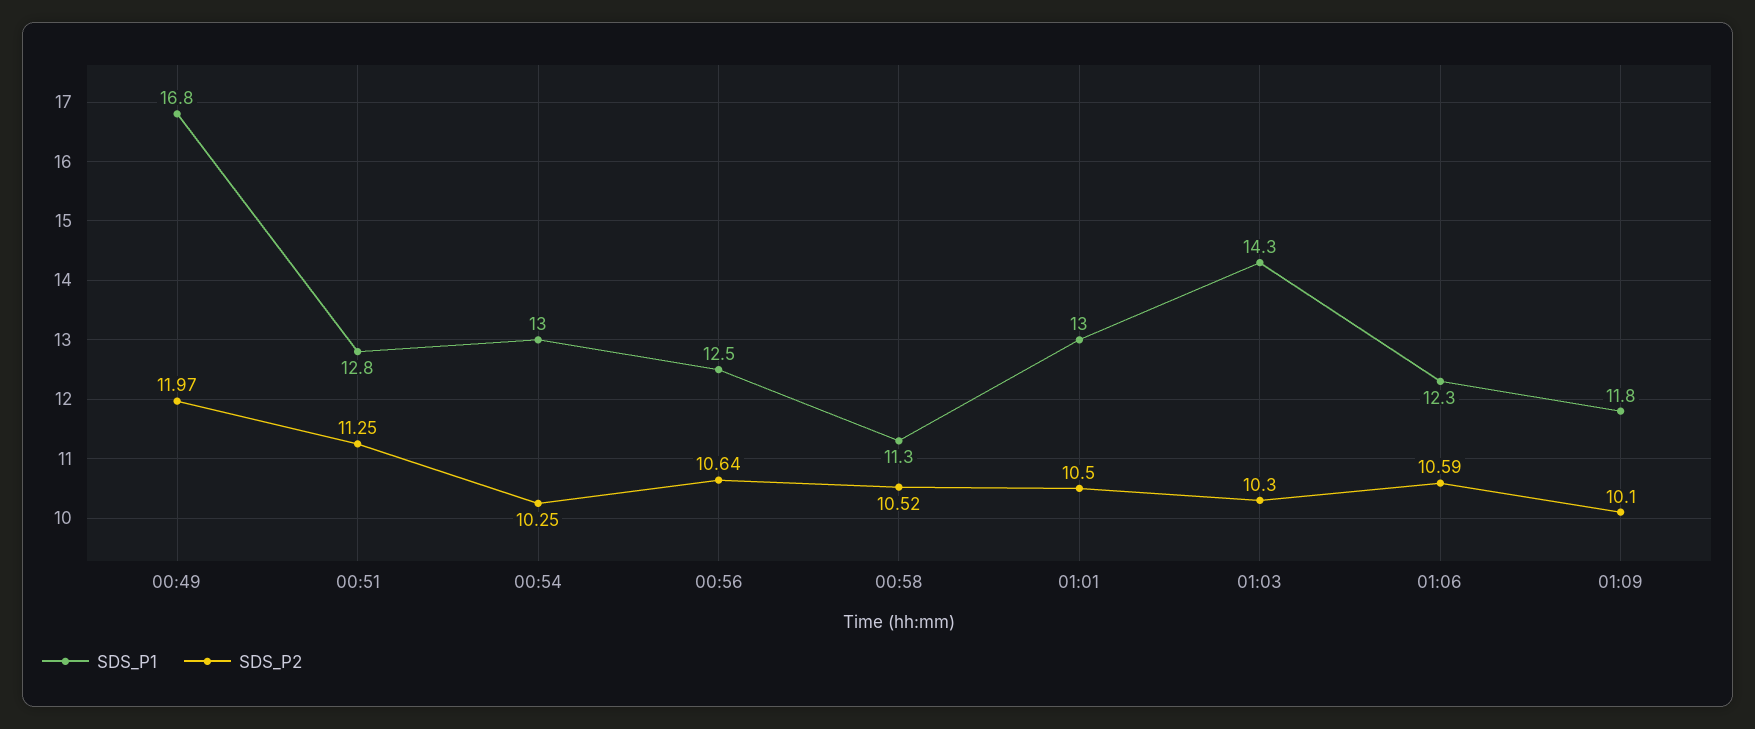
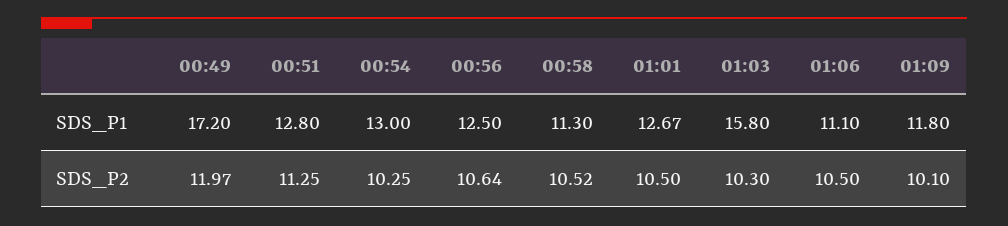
SDS_P1, 00:49: 16.8 -> 17.2
SDS_P1, 01:01: 13 -> 12.67
SDS_P1, 01:03: 14.3 -> 15.8
SDS_P1, 01:06: 12.3 -> 11.1
SDS_P2, 01:06: 10.59 -> 10.5

